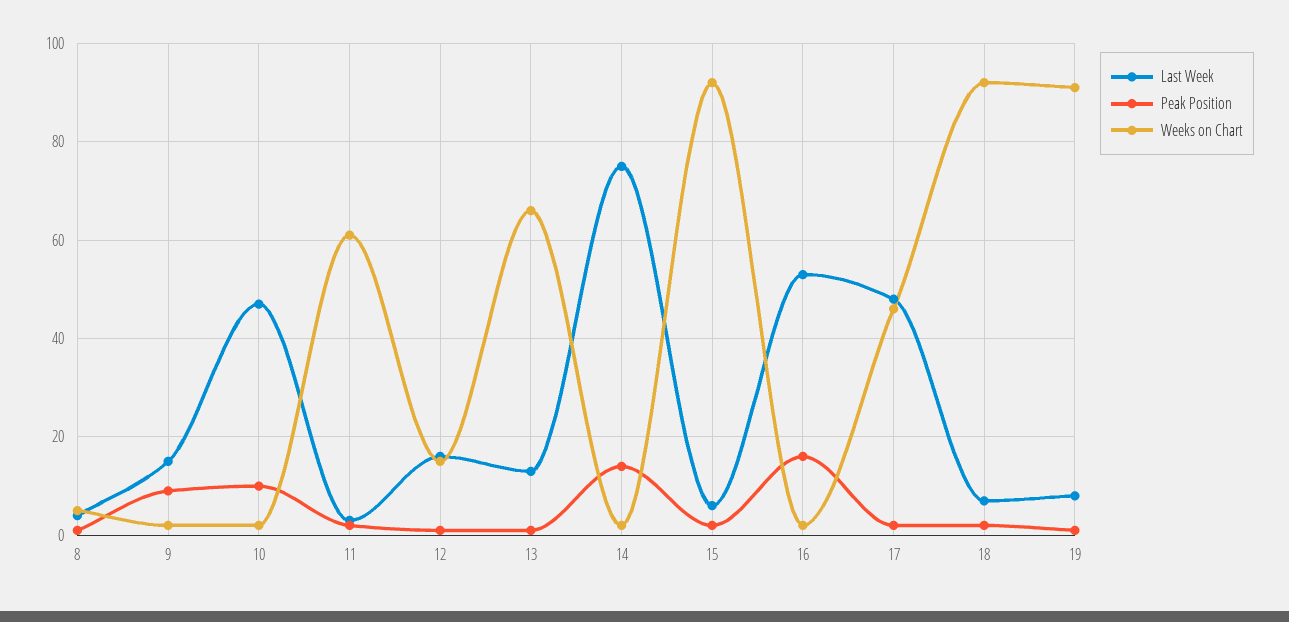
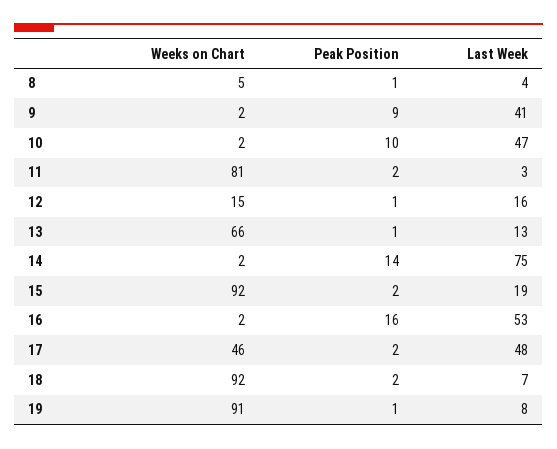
Last Week, 9: 15 -> 41
Weeks on Chart, 11: 60 -> 81
Last Week, 15: 5 -> 19

